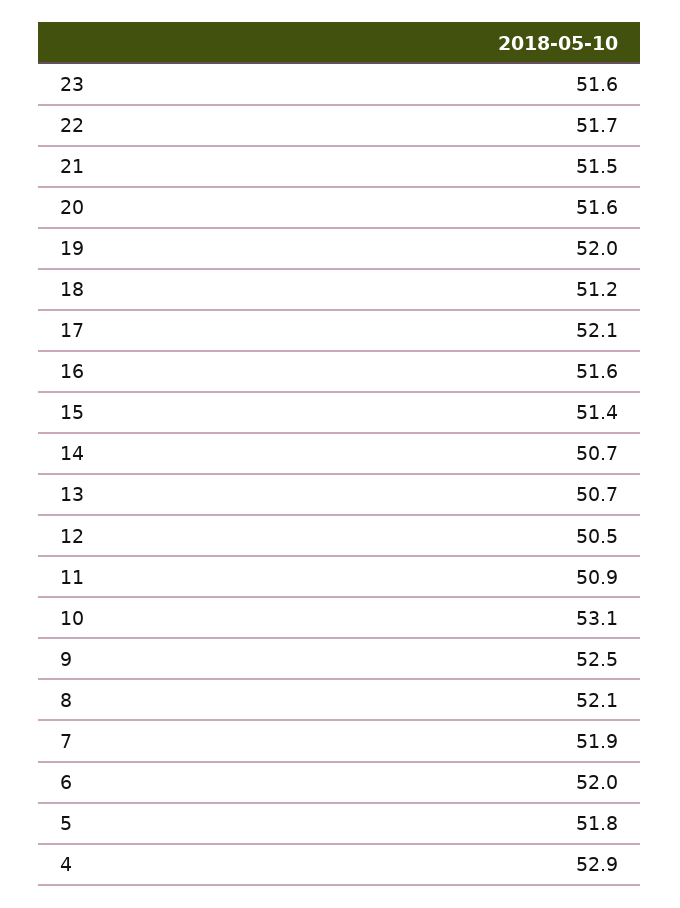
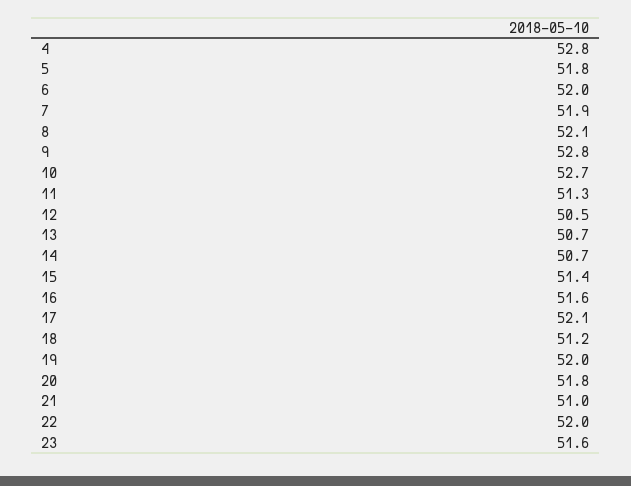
22: 51.7 -> 52
21: 51.5 -> 51
20: 51.6 -> 51.8
11: 50.9 -> 51.3
10: 53.1 -> 52.7
9: 52.5 -> 52.8
4: 52.9 -> 52.8

